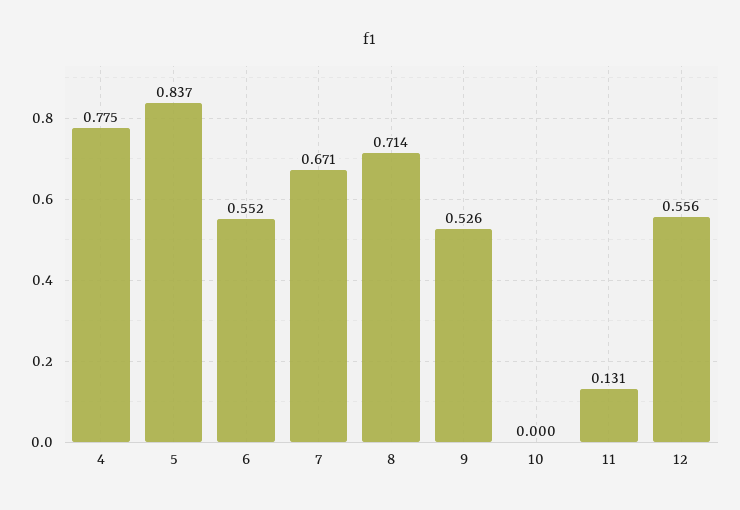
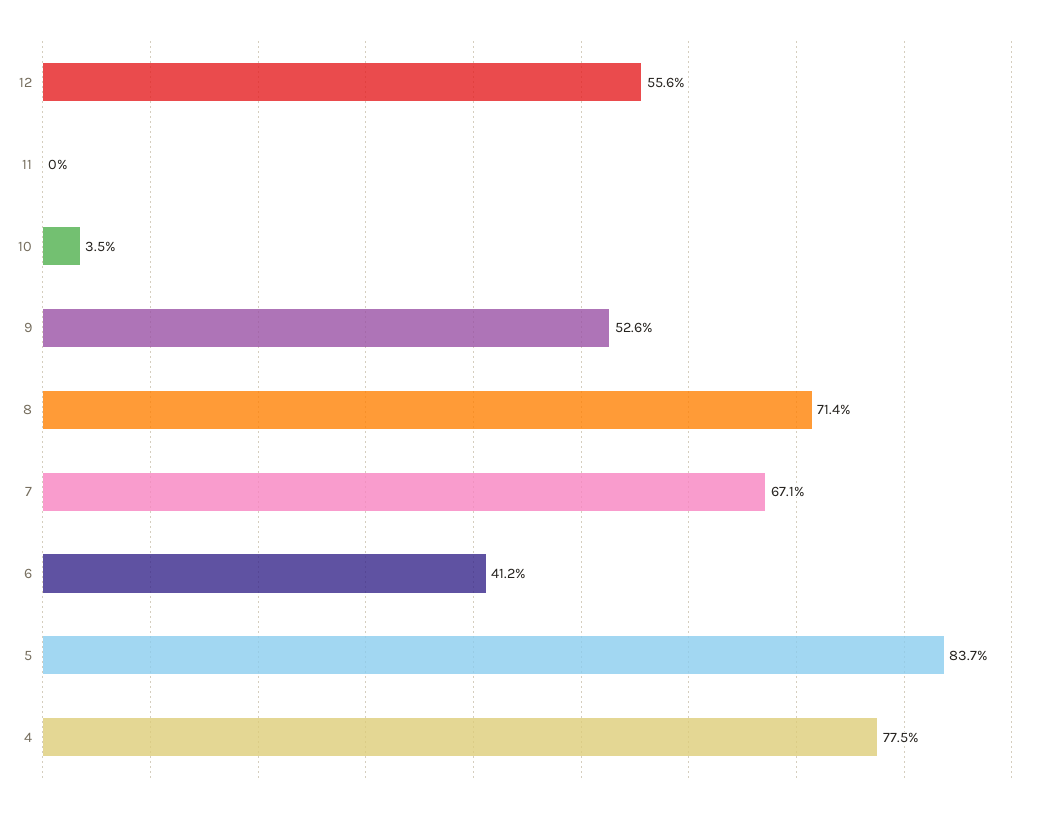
6: 0.552 -> 0.412
10: 0 -> 0.035
11: 0.131 -> 0

